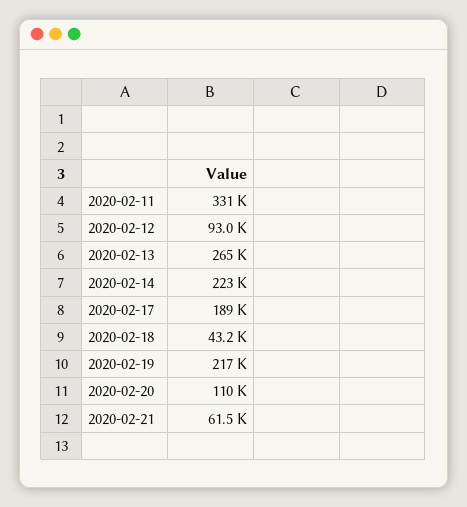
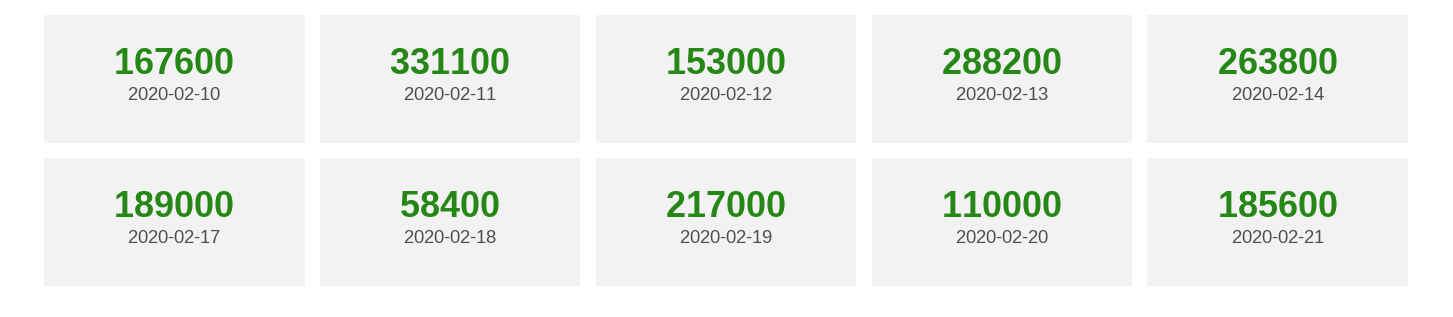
2020-02-12: 93000 -> 153000
2020-02-13: 265000 -> 288200
2020-02-14: 223000 -> 263800
2020-02-18: 43200 -> 58400
2020-02-21: 61500 -> 185600
2020-02-10: none -> 167600

